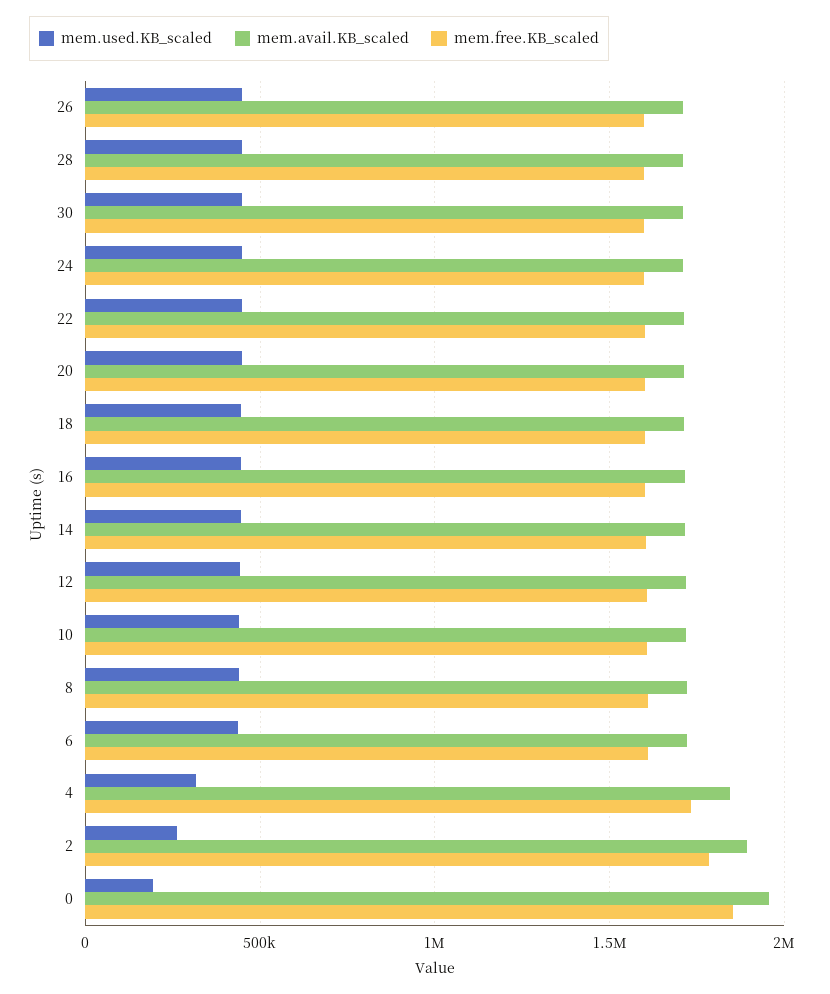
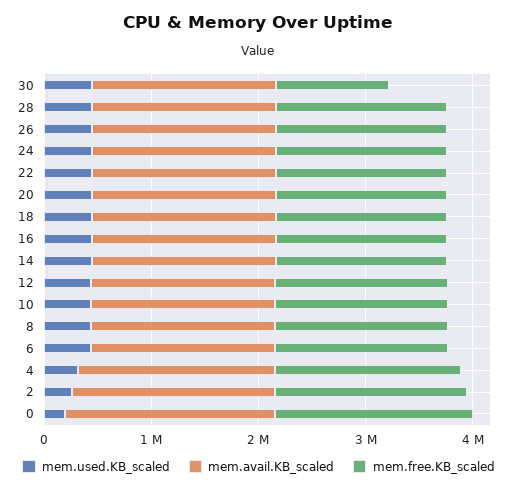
mem.free.KB_scaled, 30: 1600000 -> 1000000

